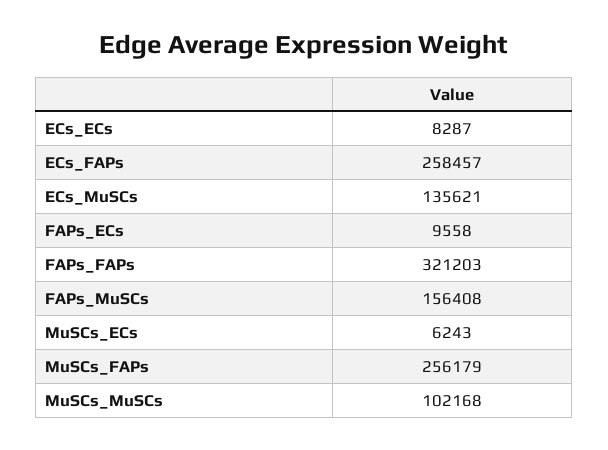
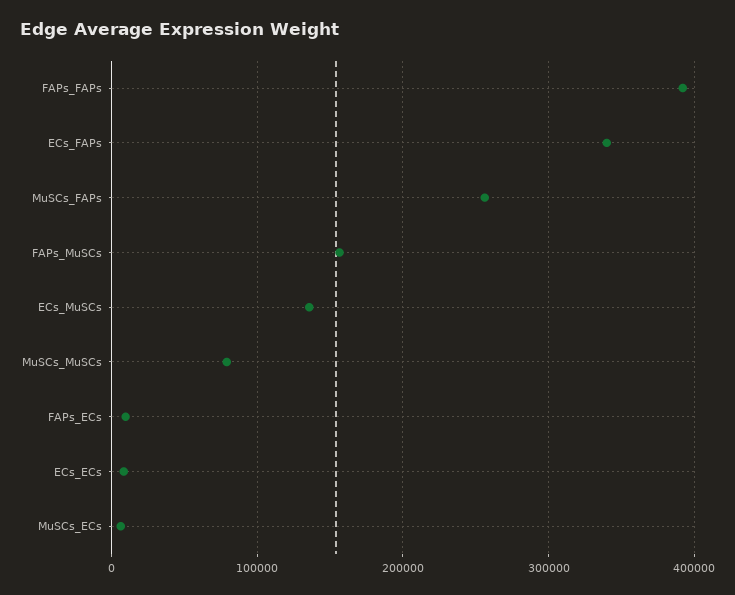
ECs_FAPs: 258457 -> 340000
FAPs_FAPs: 321203 -> 390000
MuSCs_MuSCs: 102168 -> 80000

